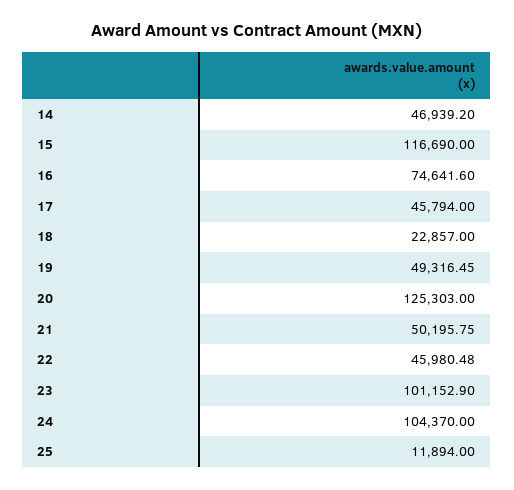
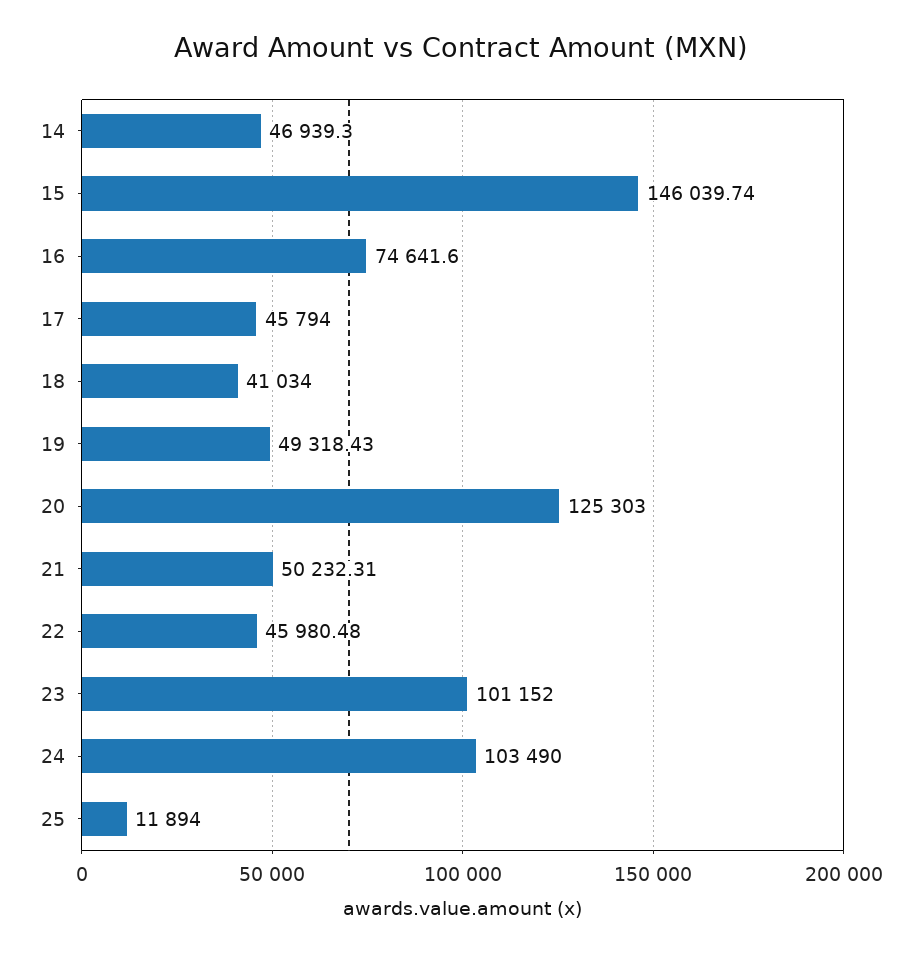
14: 46939.2 -> 46939.3
15: 116690 -> 146039.74
18: 22857 -> 41034
19: 49316.45 -> 49318.43
21: 50195.75 -> 50232.31
23: 101152.9 -> 101152
24: 104370 -> 103490

